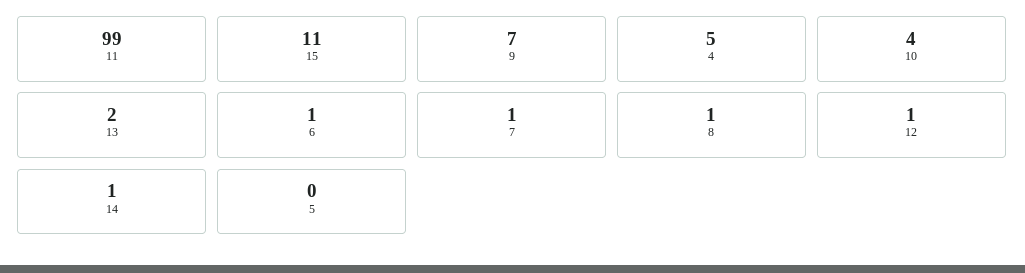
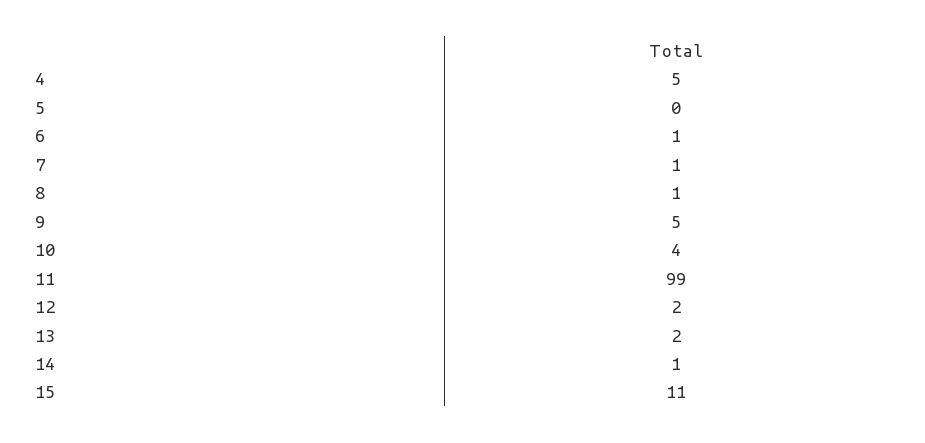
9: 7 -> 5
12: 1 -> 2

